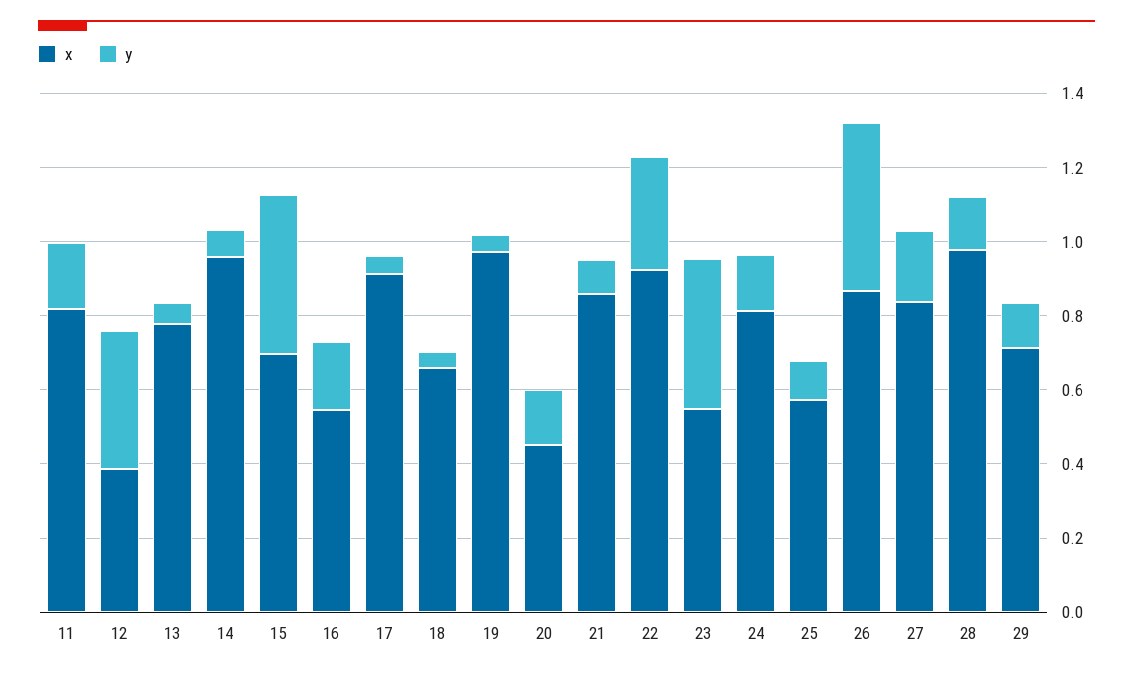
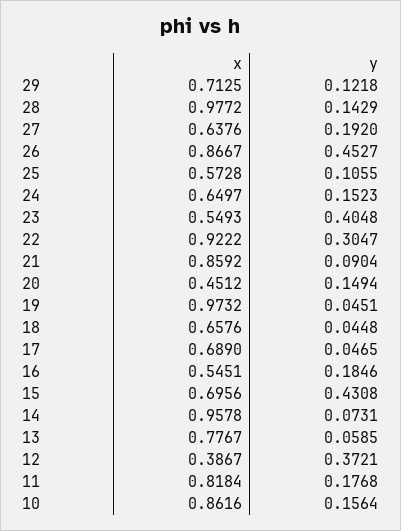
x, 17: 0.9 -> 0.689
x, 24: 0.8 -> 0.6497
x, 27: 0.85 -> 0.6376
x, 10: none -> 0.8616
y, 10: none -> 0.1564

